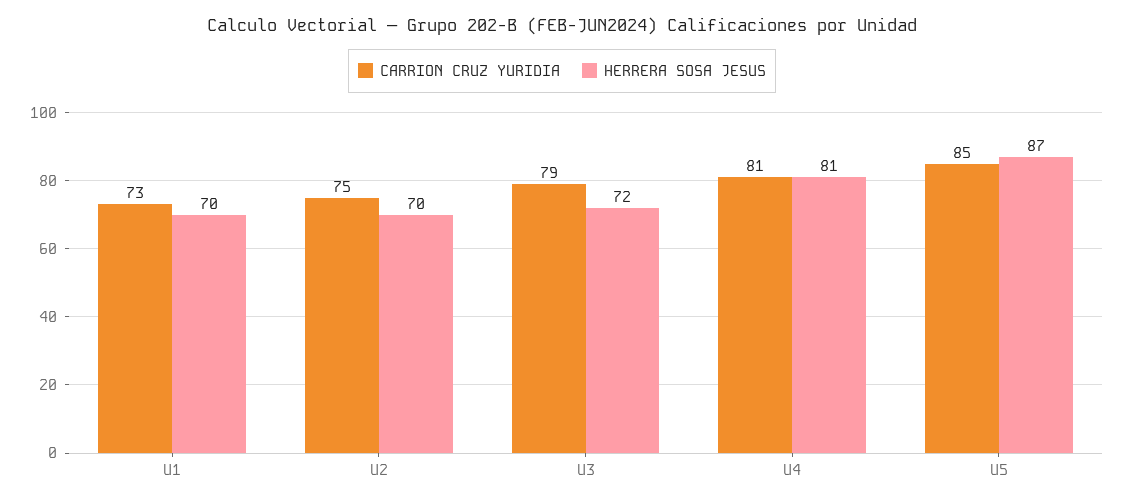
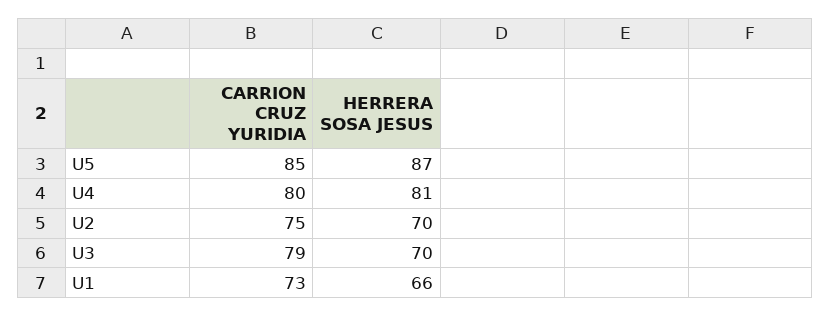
HERRERA SOSA JESUS, U1: 70 -> 66
HERRERA SOSA JESUS, U3: 72 -> 70
CARRION CRUZ YURIDIA, U4: 81 -> 80

